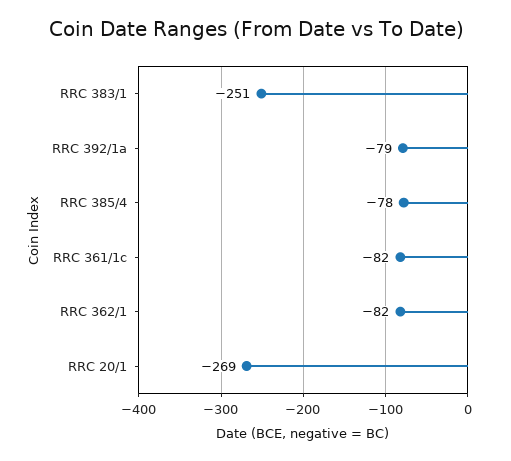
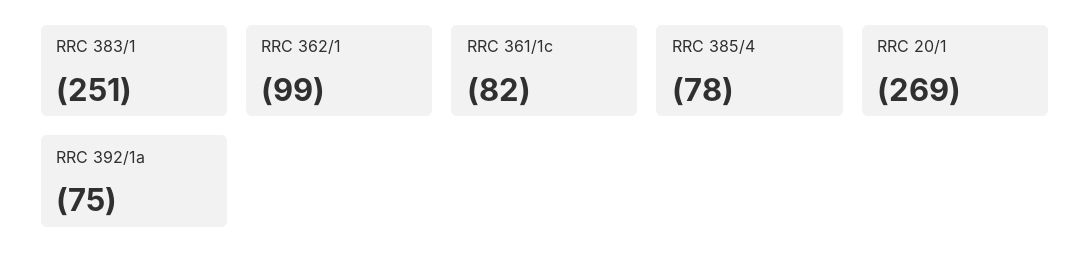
RRC 392/1a: -79 -> -75
RRC 362/1: -82 -> -99

